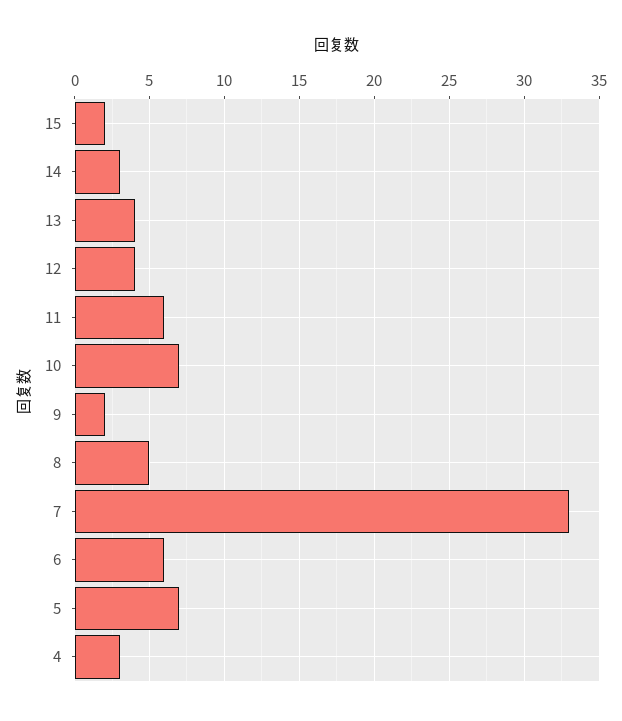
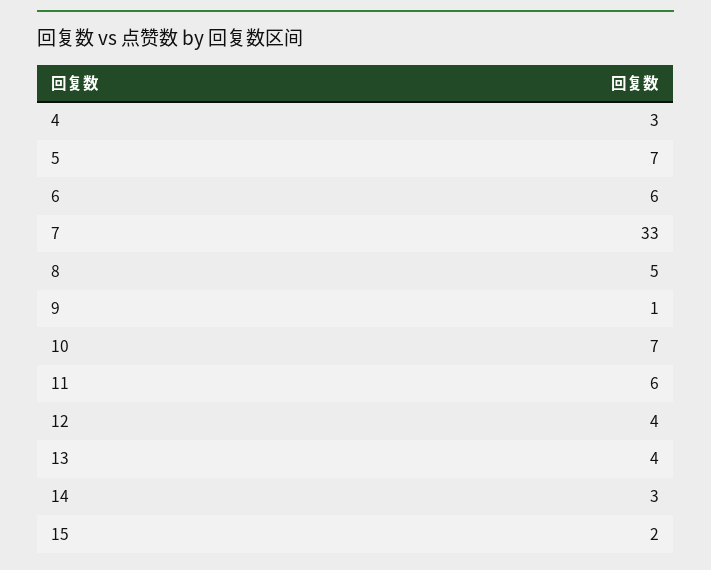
9: 2 -> 1

